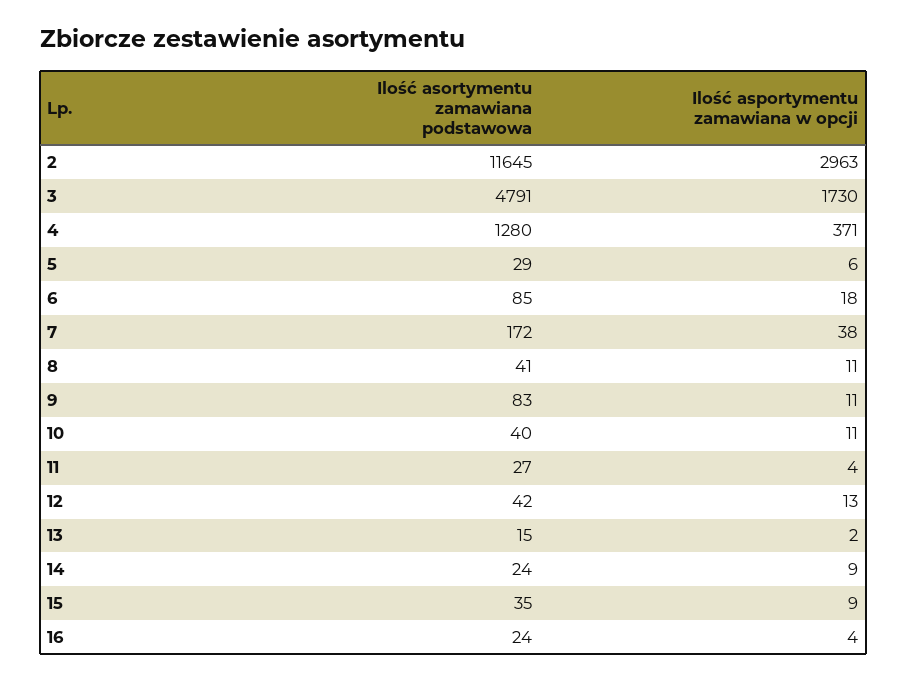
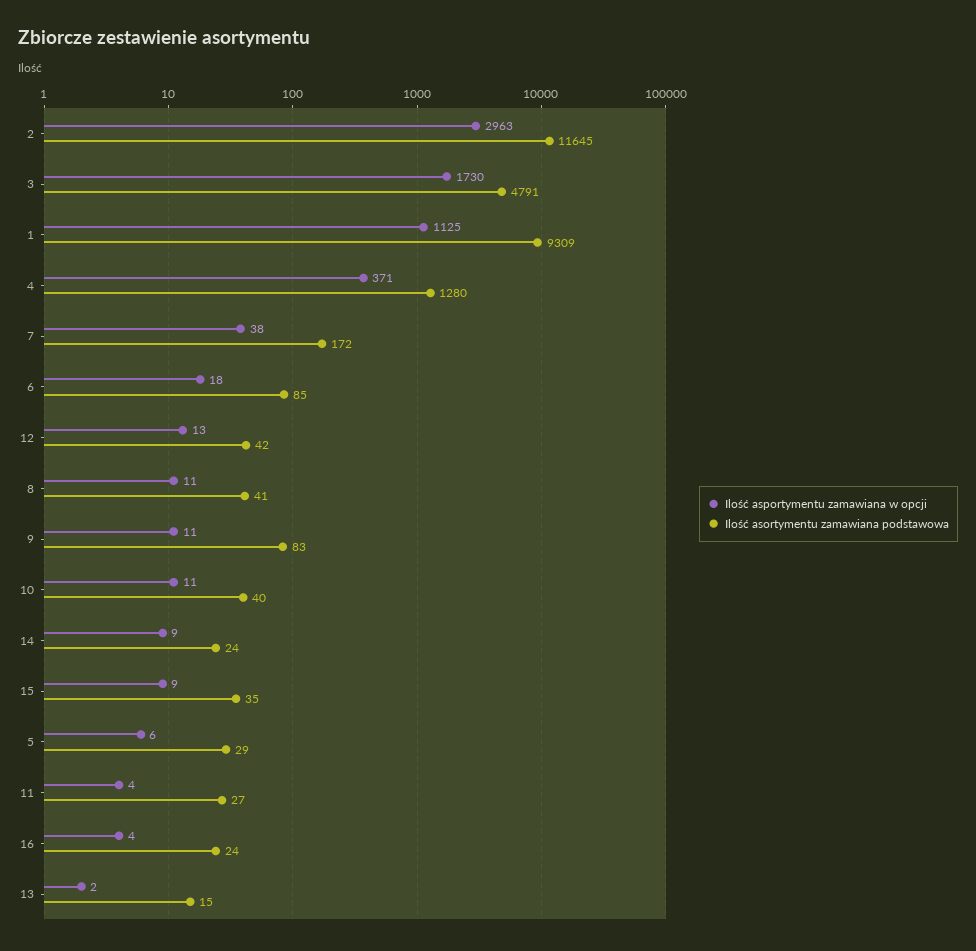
Ilość asportymentu zamawiana w opcji, 1: none -> 1125
Ilość asortymentu zamawiana podstawowa, 1: none -> 9309

